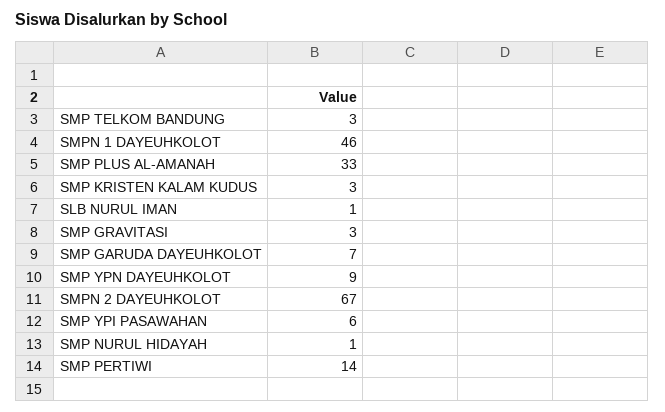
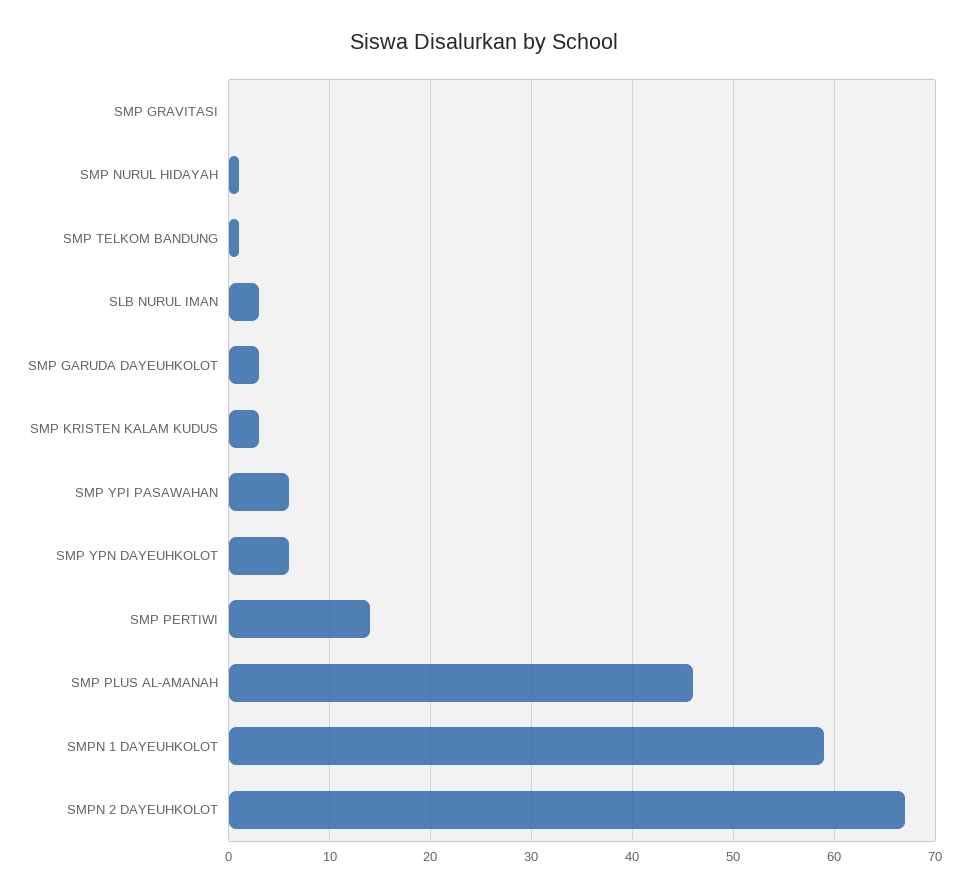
SMP TELKOM BANDUNG: 3 -> 1
SMPN 1 DAYEUHKOLOT: 46 -> 59
SMP PLUS AL-AMANAH: 33 -> 46
SLB NURUL IMAN: 1 -> 3
SMP GRAVITASI: 3 -> 0
SMP GARUDA DAYEUHKOLOT: 7 -> 3
SMP YPN DAYEUHKOLOT: 9 -> 6

